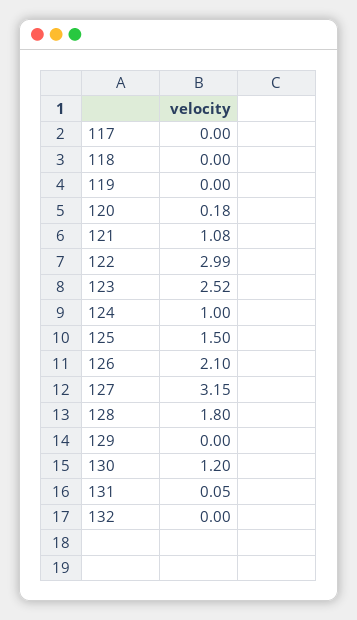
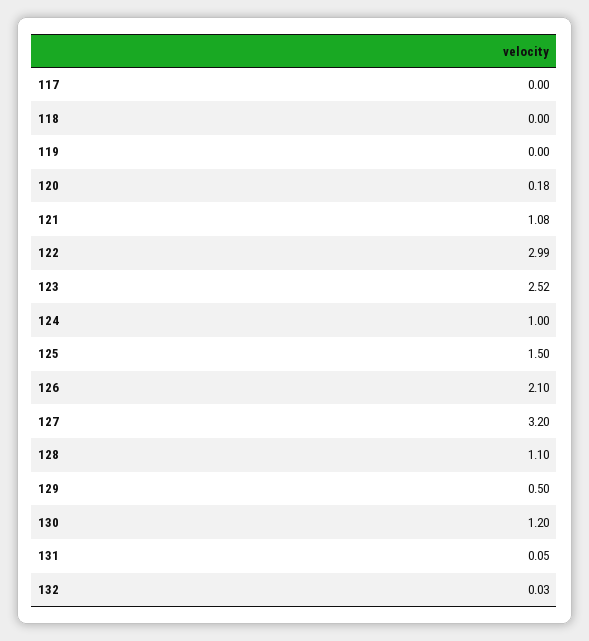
127: 3.15 -> 3.2
128: 1.8 -> 1.1
129: 0 -> 0.5
132: 0 -> 0.03

